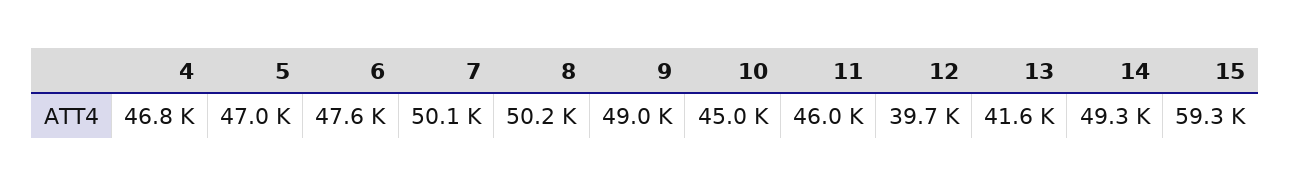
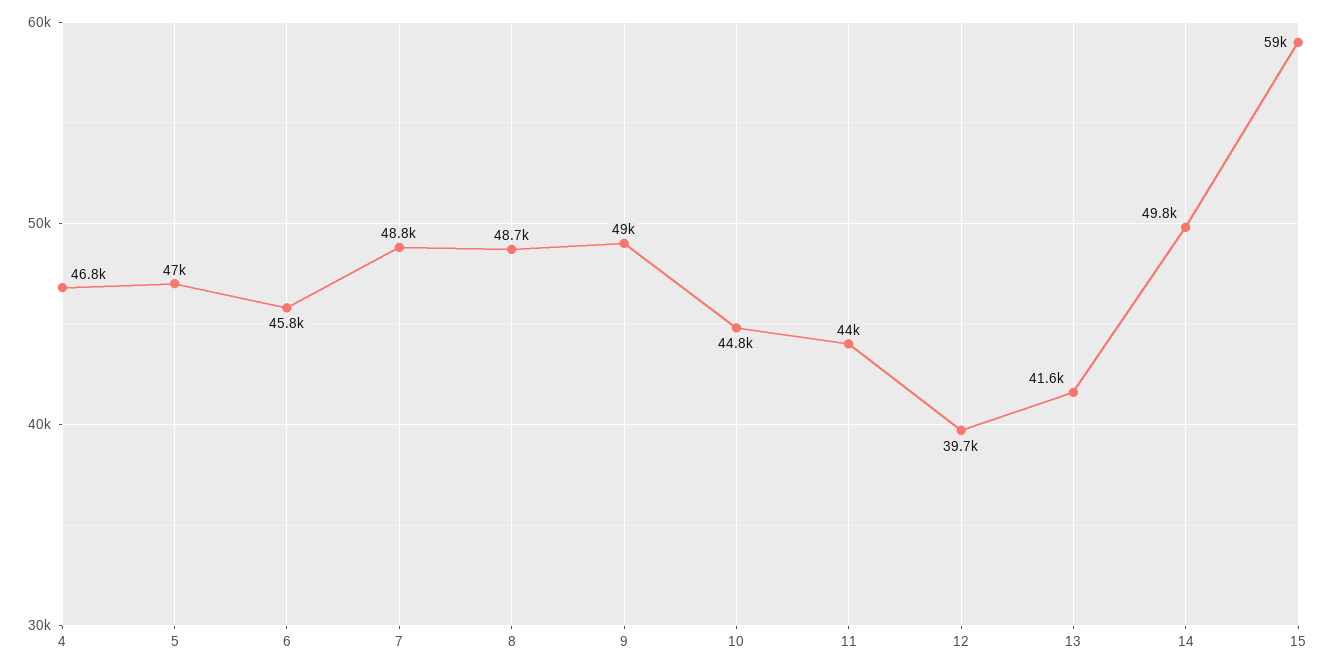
6: 47600 -> 45800
7: 50100 -> 48800
8: 50200 -> 48700
10: 45000 -> 44800
11: 46000 -> 44000
14: 49300 -> 49800
15: 59300 -> 59000

